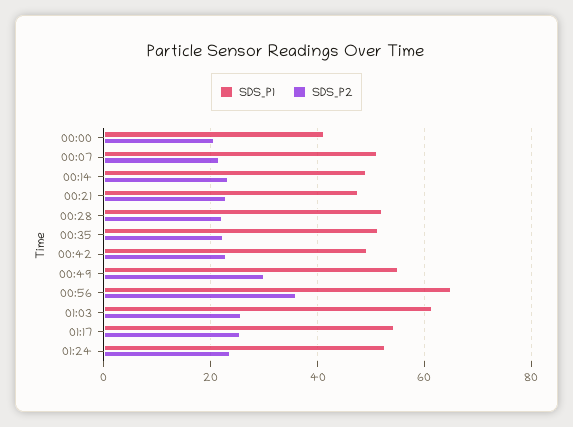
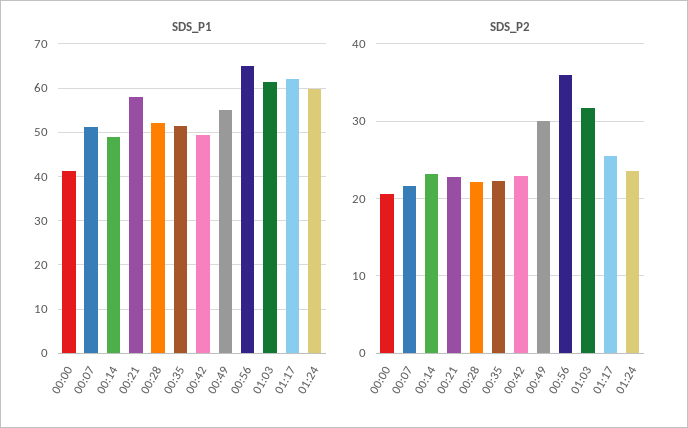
SDS_P1, 00:21: 48 -> 58
SDS_P2, 01:03: 26 -> 32
SDS_P1, 01:17: 54 -> 62
SDS_P1, 01:24: 52 -> 60

